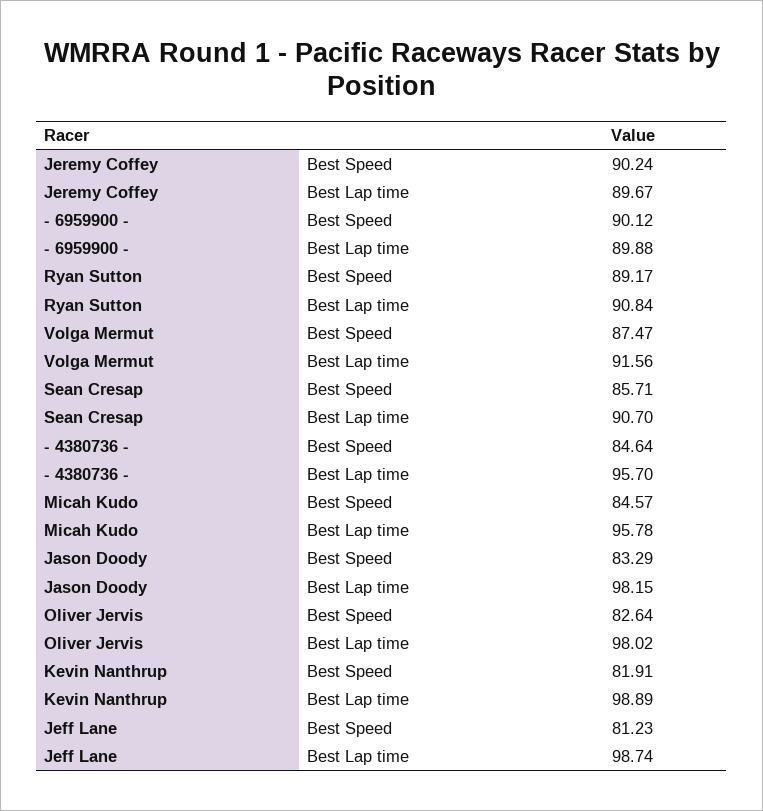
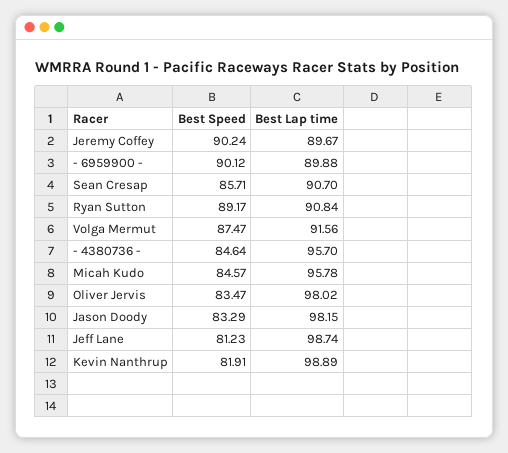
Oliver Jervis, Best Speed: 82.64 -> 83.47

